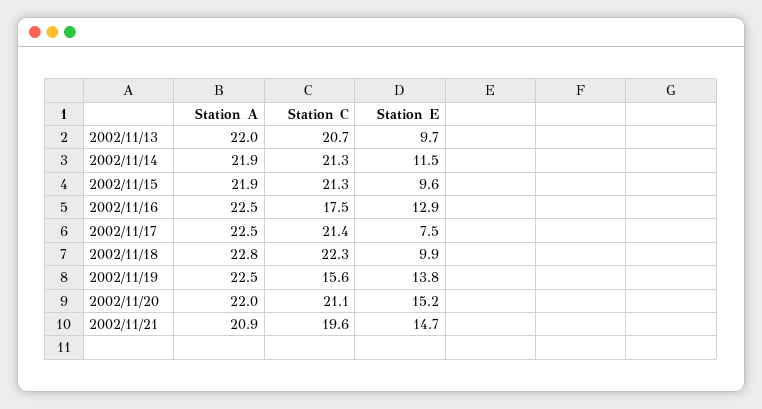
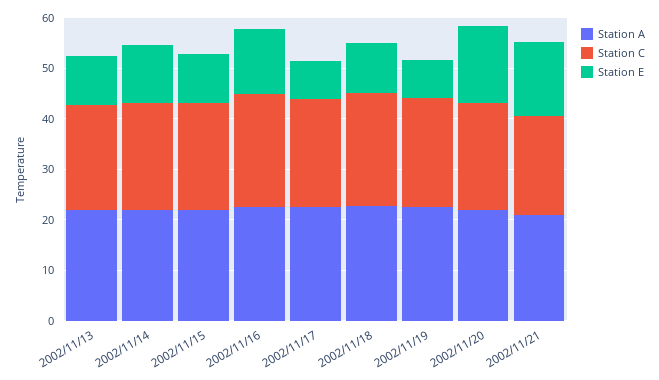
Station C, 2002/11/16: 17.5 -> 22
Station C, 2002/11/19: 15.6 -> 22
Station E, 2002/11/19: 13.8 -> 8

